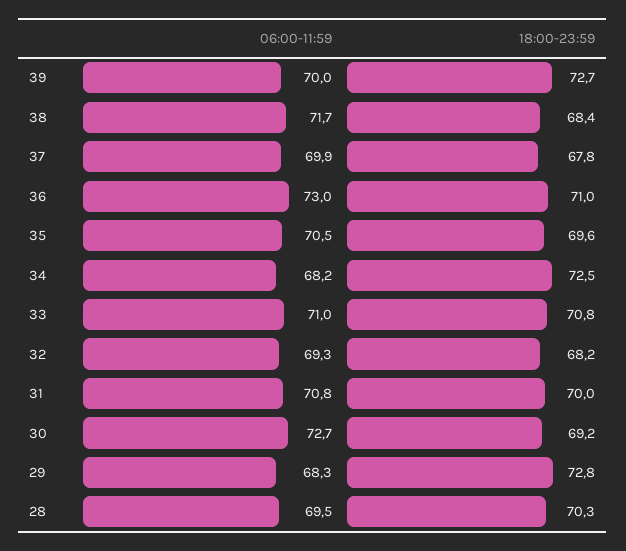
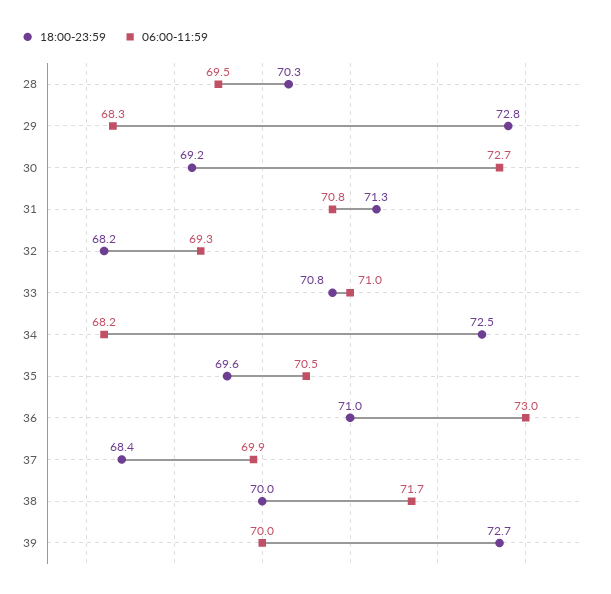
18:00-23:59, 38: 68.4 -> 70
18:00-23:59, 37: 67.8 -> 68.4
18:00-23:59, 31: 70 -> 71.3

